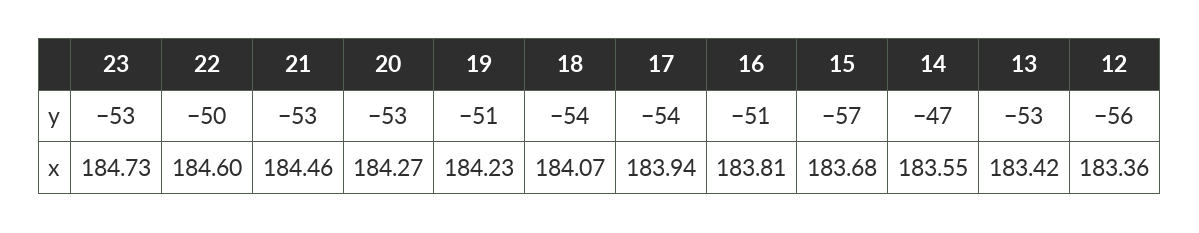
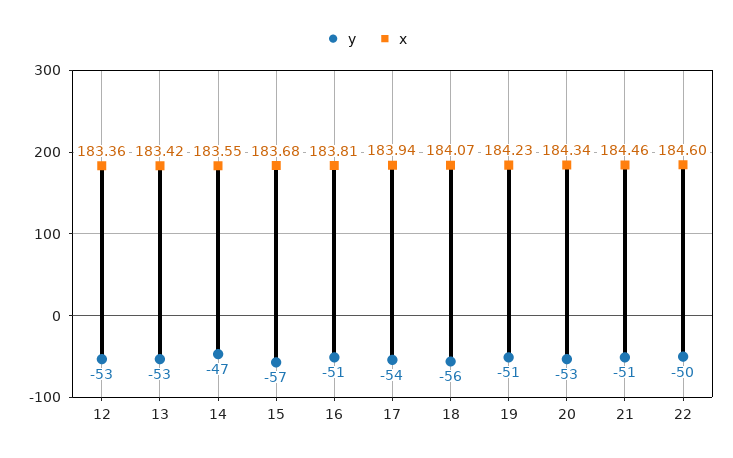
y, 23: -53 -> none
y, 21: -53 -> -51
y, 18: -54 -> -56
y, 12: -56 -> -53
x, 23: 184.73 -> none
x, 20: 184.27 -> 184.34

